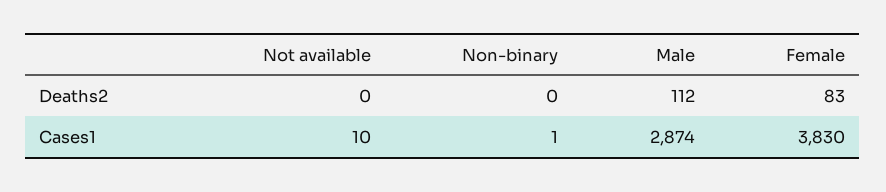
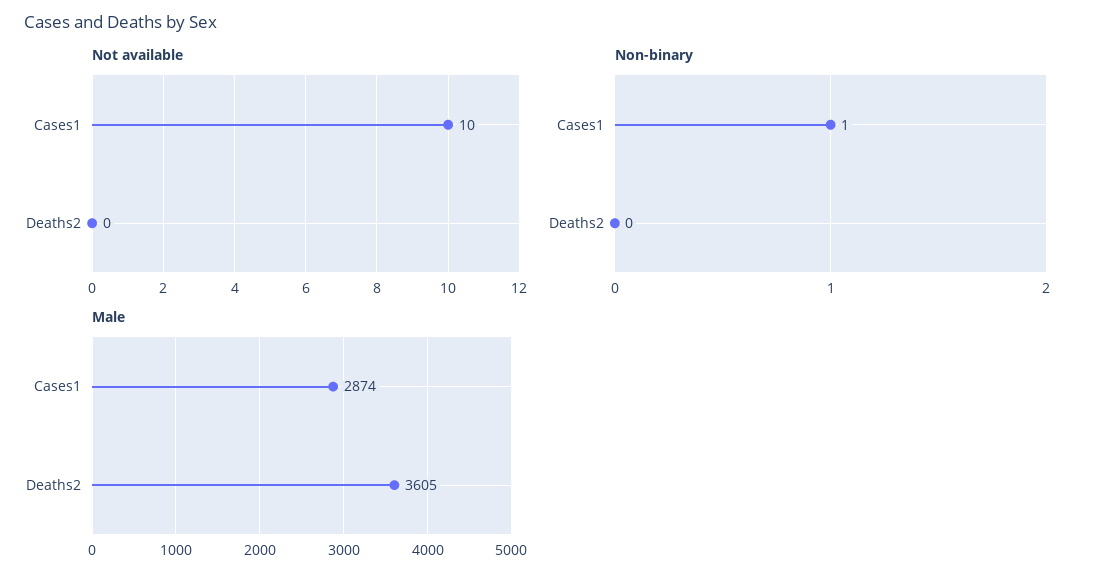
Male, Deaths2: 112 -> 3605
Female, Deaths2: 83 -> none
Female, Cases1: 3830 -> none

